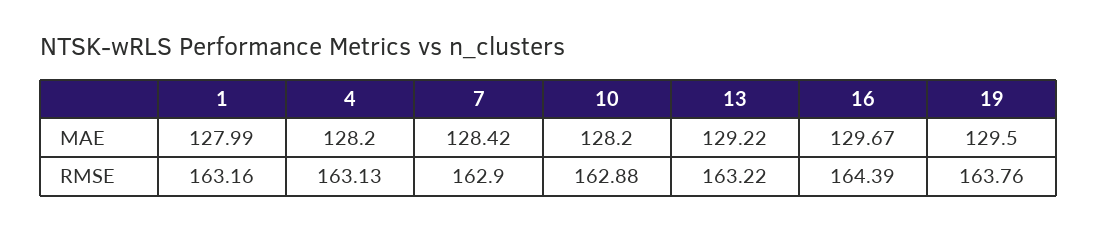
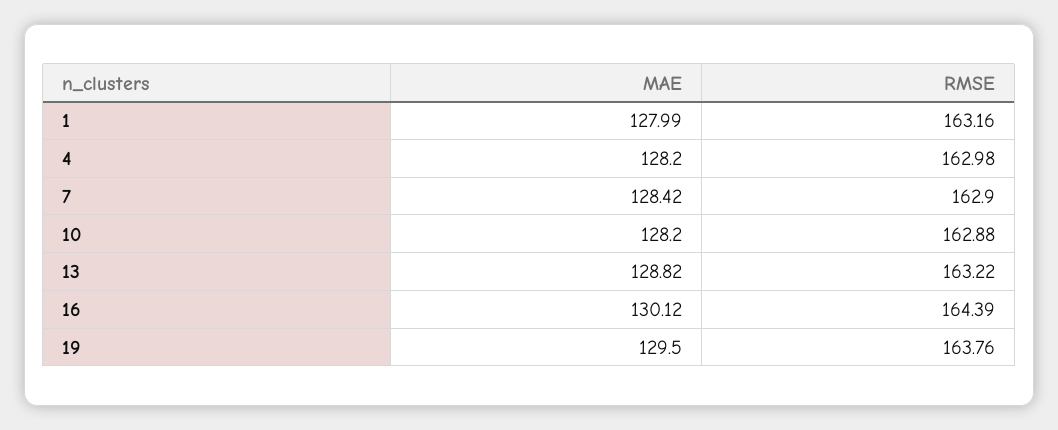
13, MAE: 129.22 -> 128.82
16, MAE: 129.67 -> 130.12
4, RMSE: 163.13 -> 162.98

